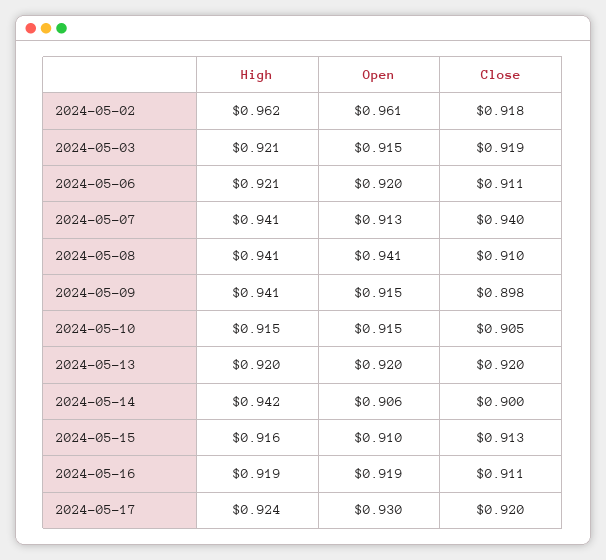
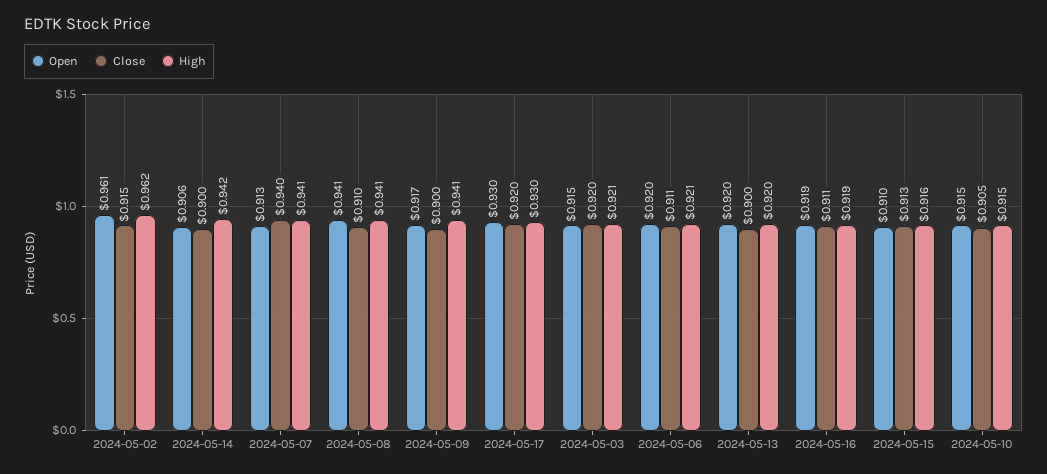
Close, 2024-05-02: 0.918 -> 0.915
Close, 2024-05-03: 0.919 -> 0.92
Open, 2024-05-09: 0.915 -> 0.917
Close, 2024-05-09: 0.898 -> 0.9
Close, 2024-05-13: 0.92 -> 0.9
High, 2024-05-17: 0.924 -> 0.93

